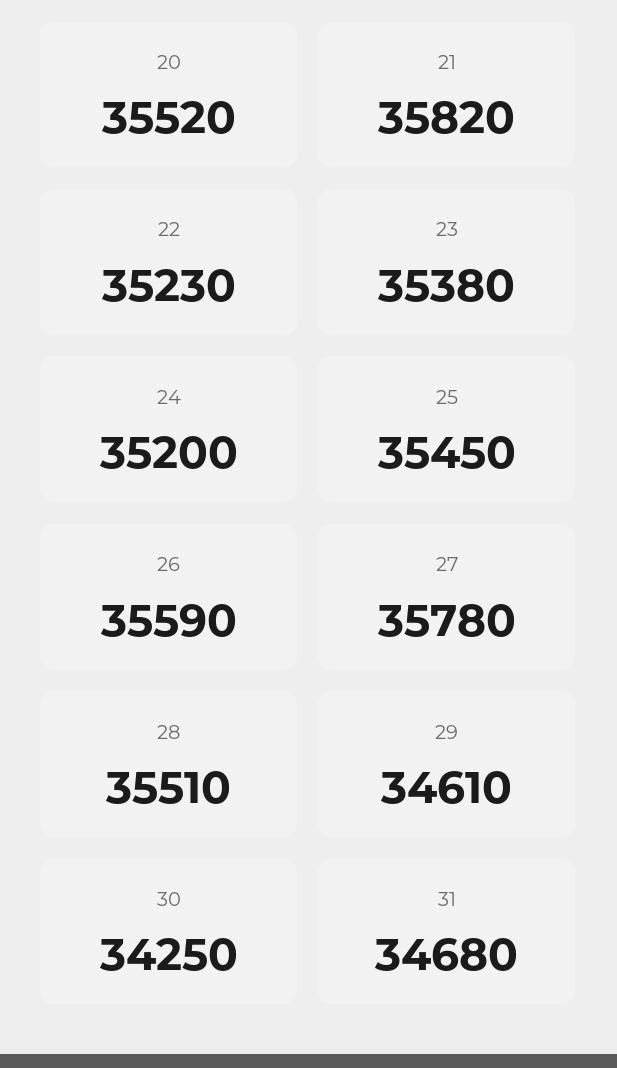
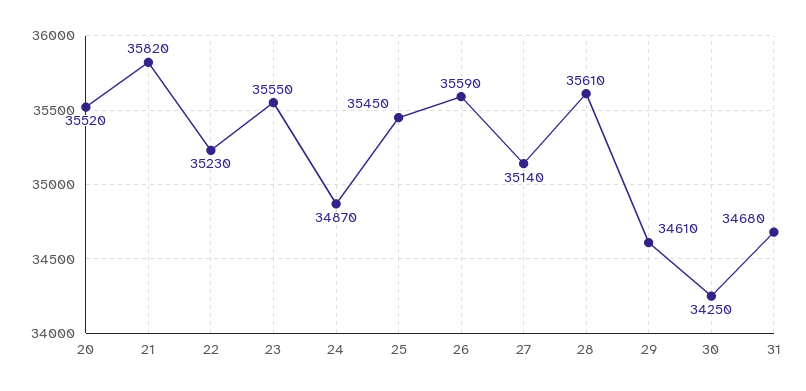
23: 35380 -> 35550
24: 35200 -> 34870
27: 35780 -> 35140
28: 35510 -> 35610

